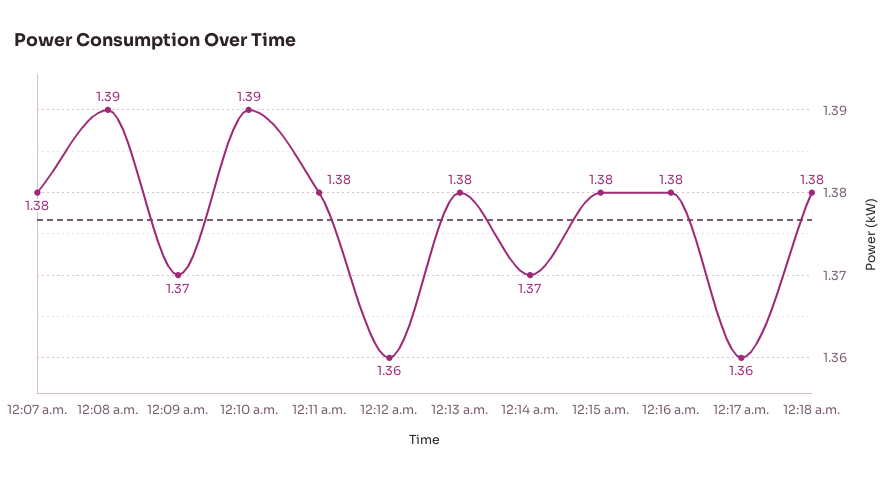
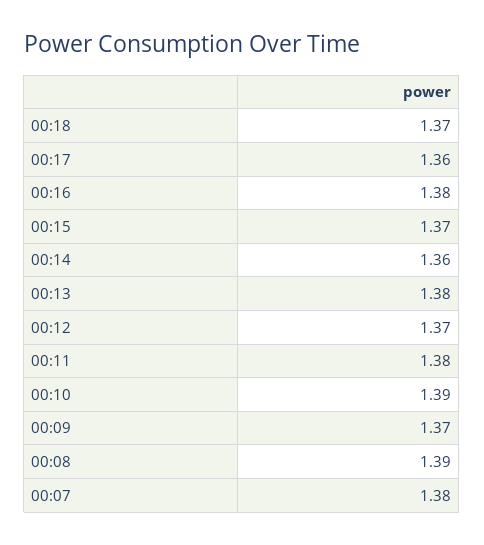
12:12 a.m.: 1.36 -> 1.37
12:14 a.m.: 1.37 -> 1.36
12:15 a.m.: 1.38 -> 1.37
12:18 a.m.: 1.38 -> 1.37

